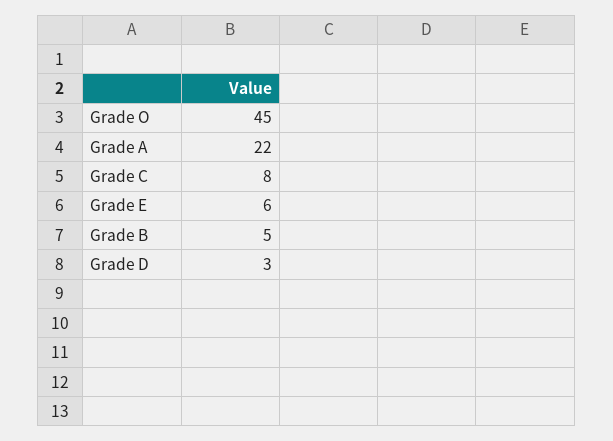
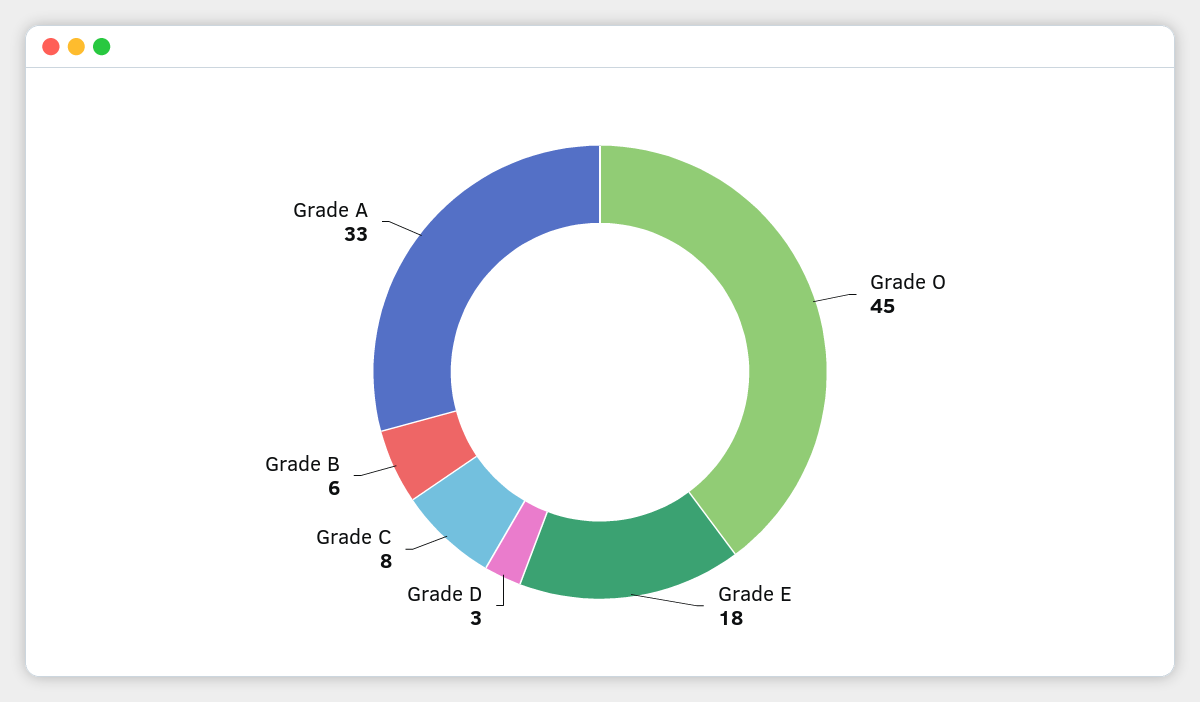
Grade A: 22 -> 33
Grade E: 6 -> 18
Grade B: 5 -> 6

